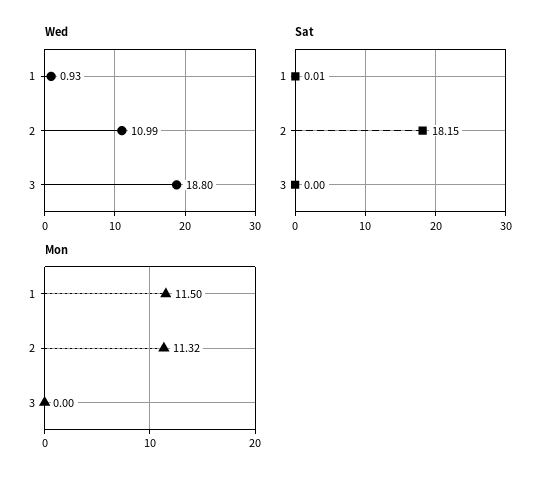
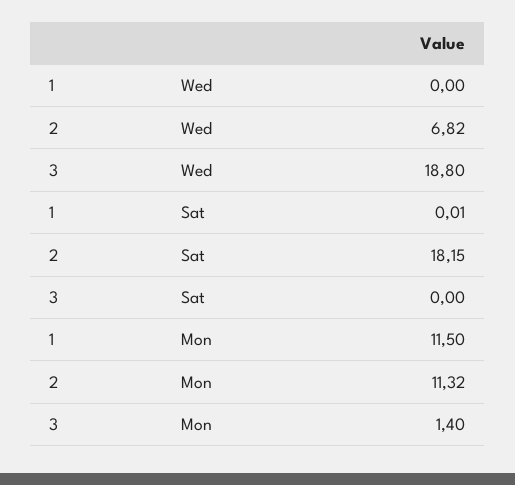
Wed, 1: 0.93 -> 0
Wed, 2: 10.99 -> 6.82
Mon, 3: 0 -> 1.4

